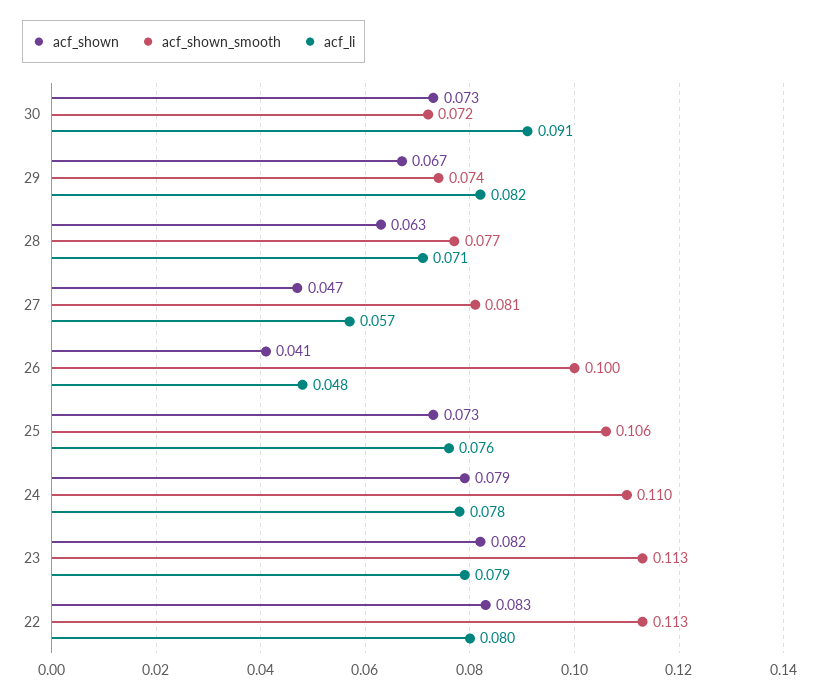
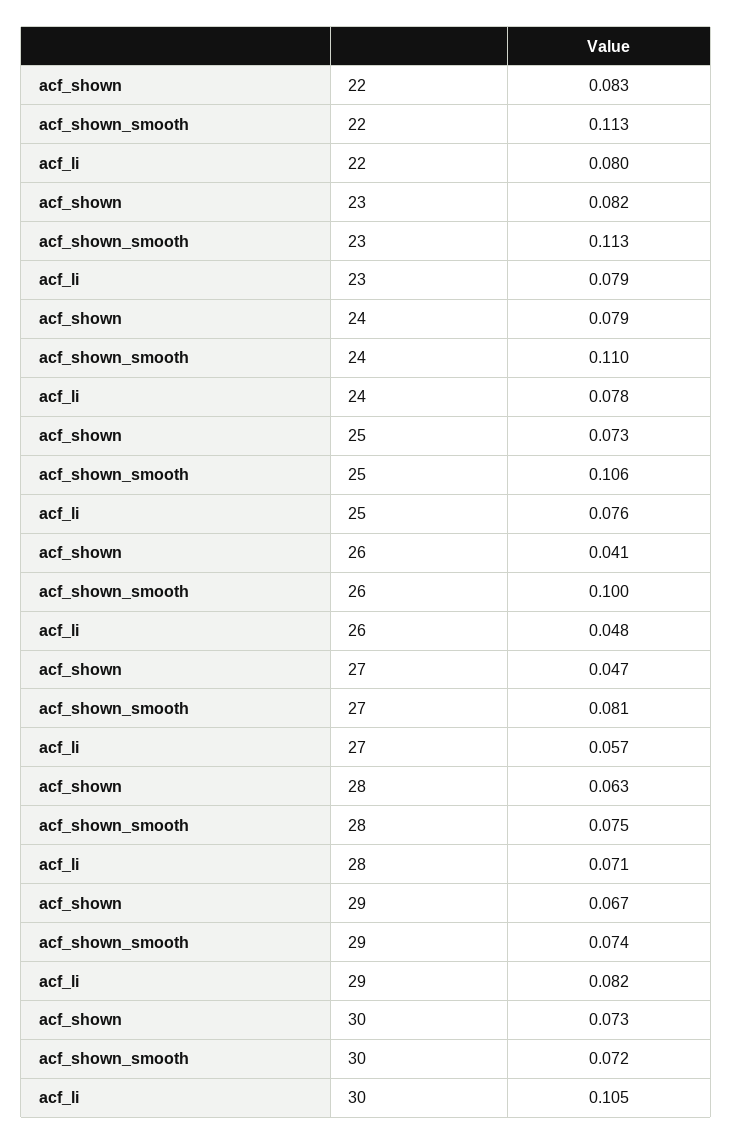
acf_li, 30: 0.091 -> 0.105
acf_shown_smooth, 28: 0.077 -> 0.075

